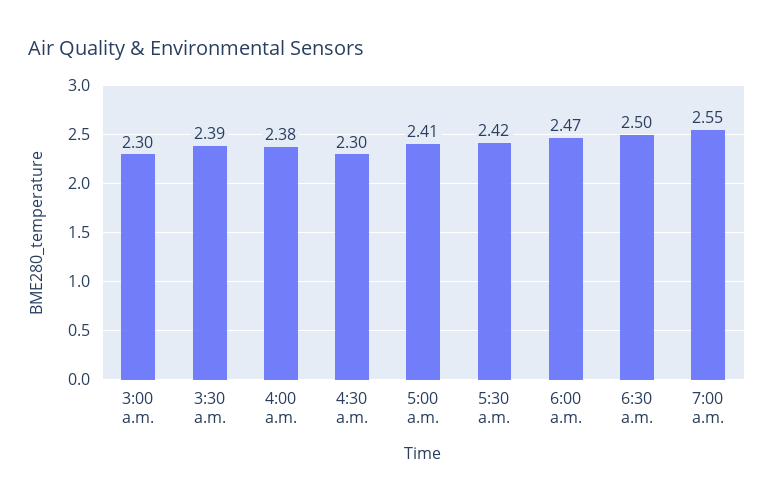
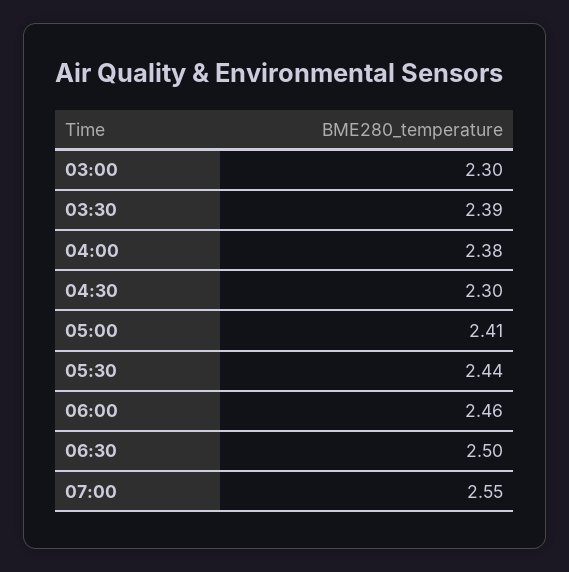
5:30 a.m.: 2.42 -> 2.44
6:00 a.m.: 2.47 -> 2.46

